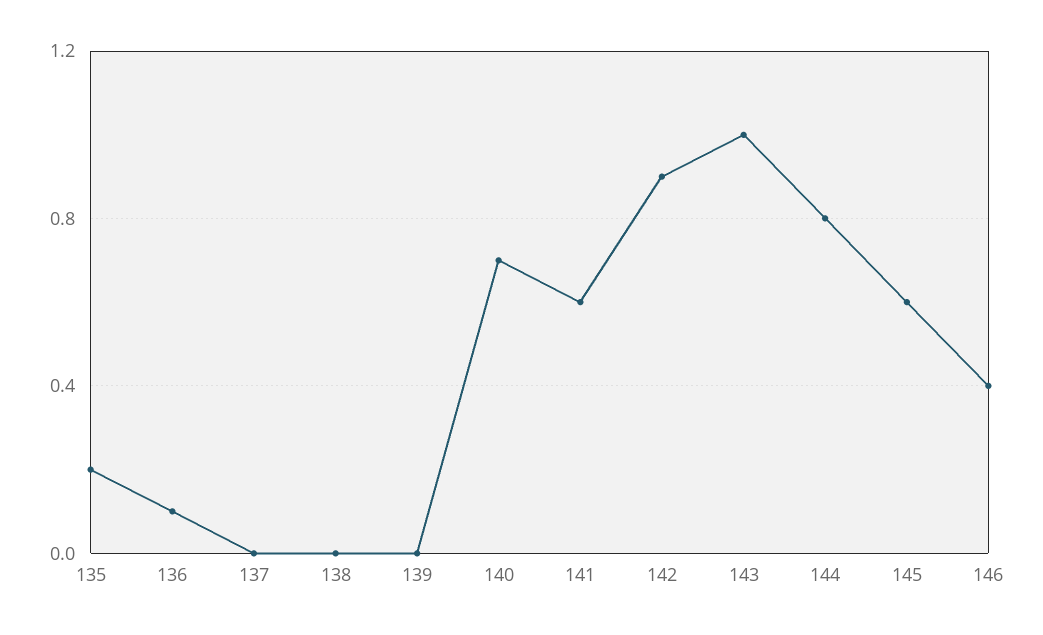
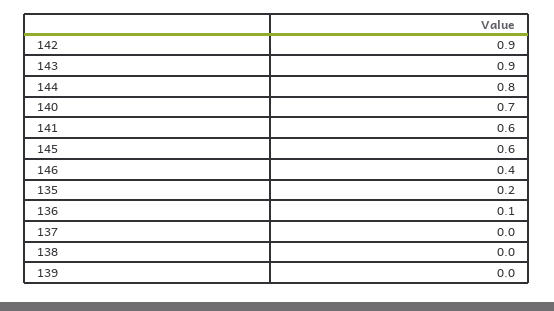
143: 1 -> 0.9

